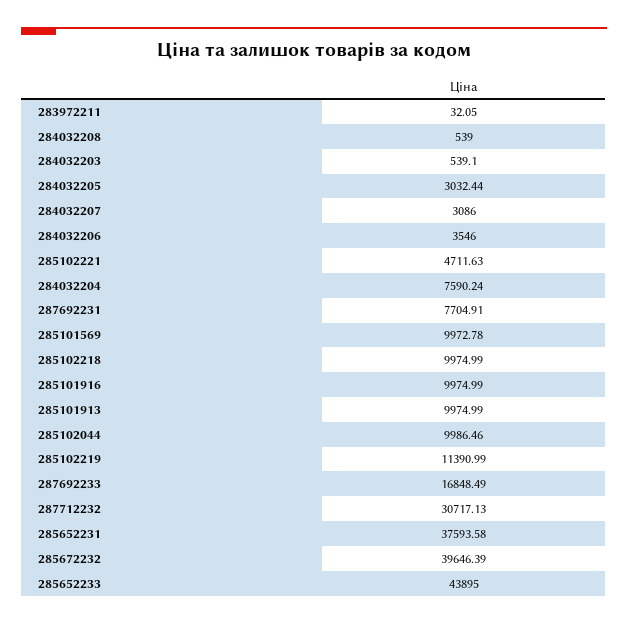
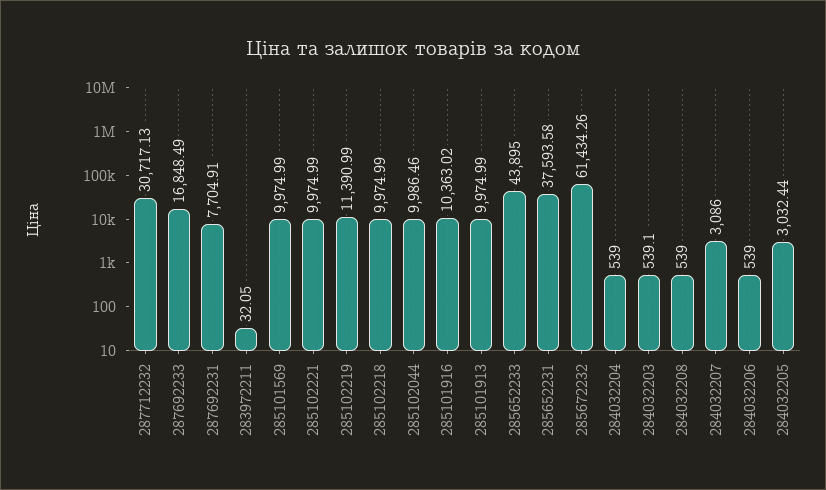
284032206: 3546 -> 539
285102221: 4711.63 -> 9974.99
284032204: 7590.24 -> 539
285101569: 9972.78 -> 9974.99
285101916: 9974.99 -> 10363.02
285672232: 39646.39 -> 61434.26

